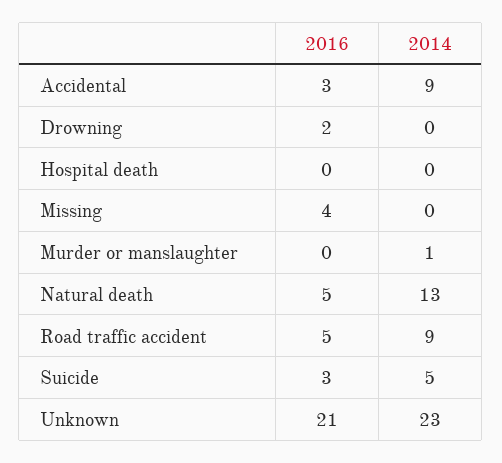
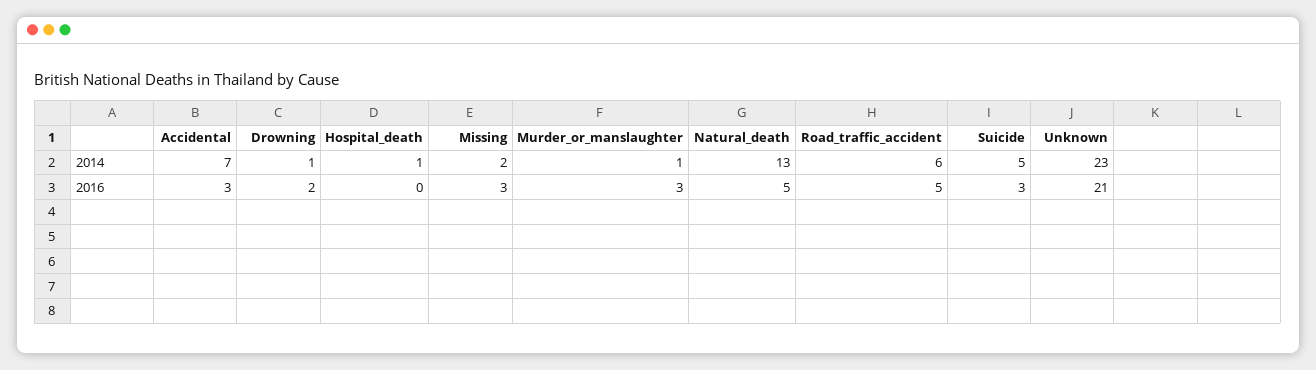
2014, Accidental: 9 -> 7
2014, Drowning: 0 -> 1
2014, Hospital death: 0 -> 1
2016, Missing: 4 -> 3
2014, Missing: 0 -> 2
2016, Murder or manslaughter: 0 -> 3
2014, Road traffic accident: 9 -> 6

